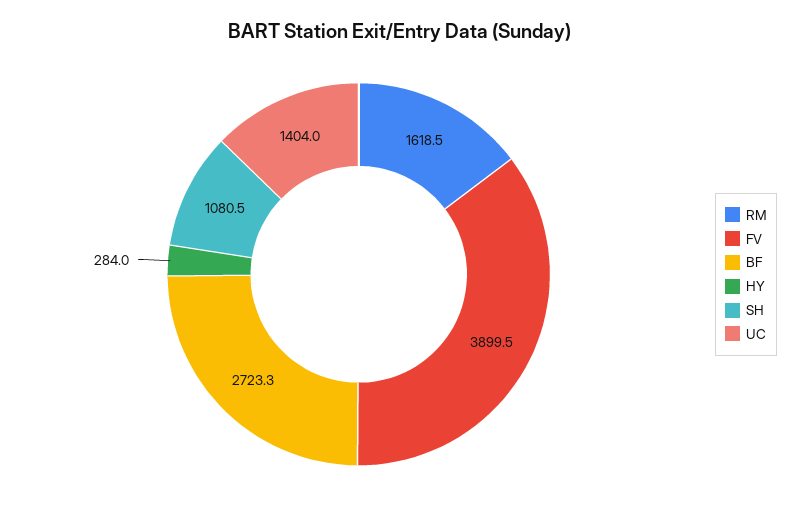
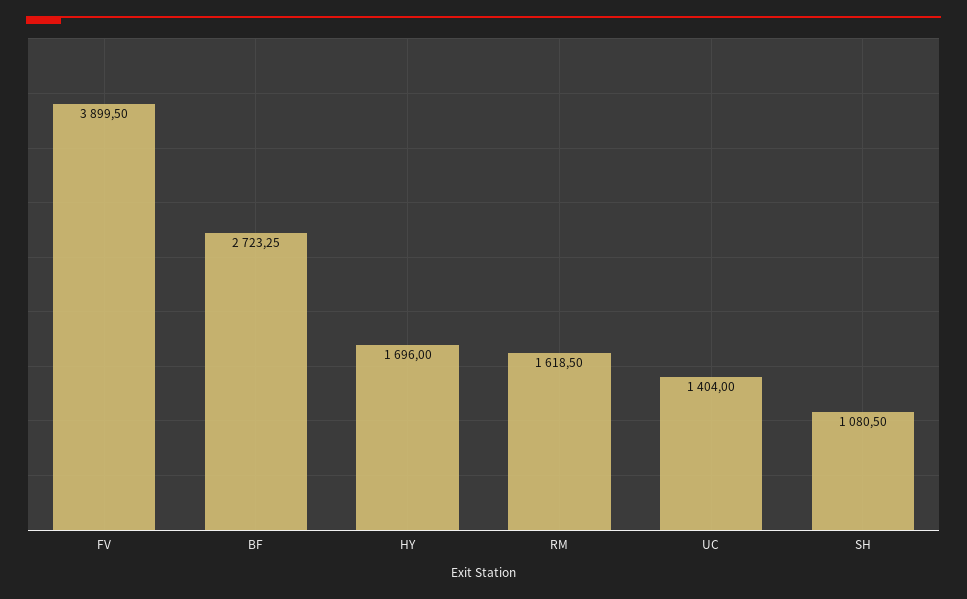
HY: 284 -> 1696

